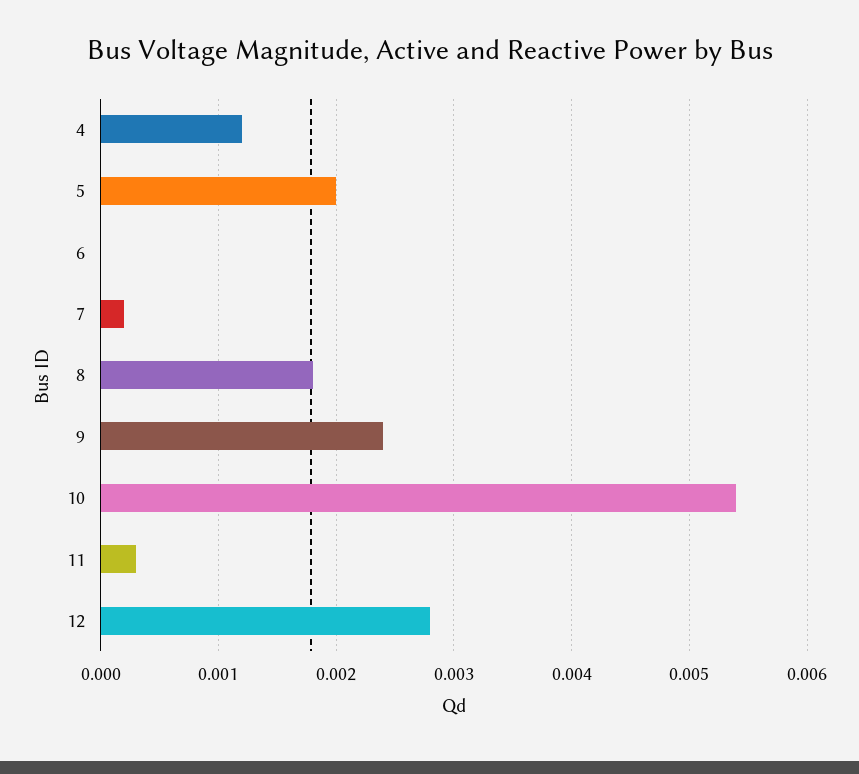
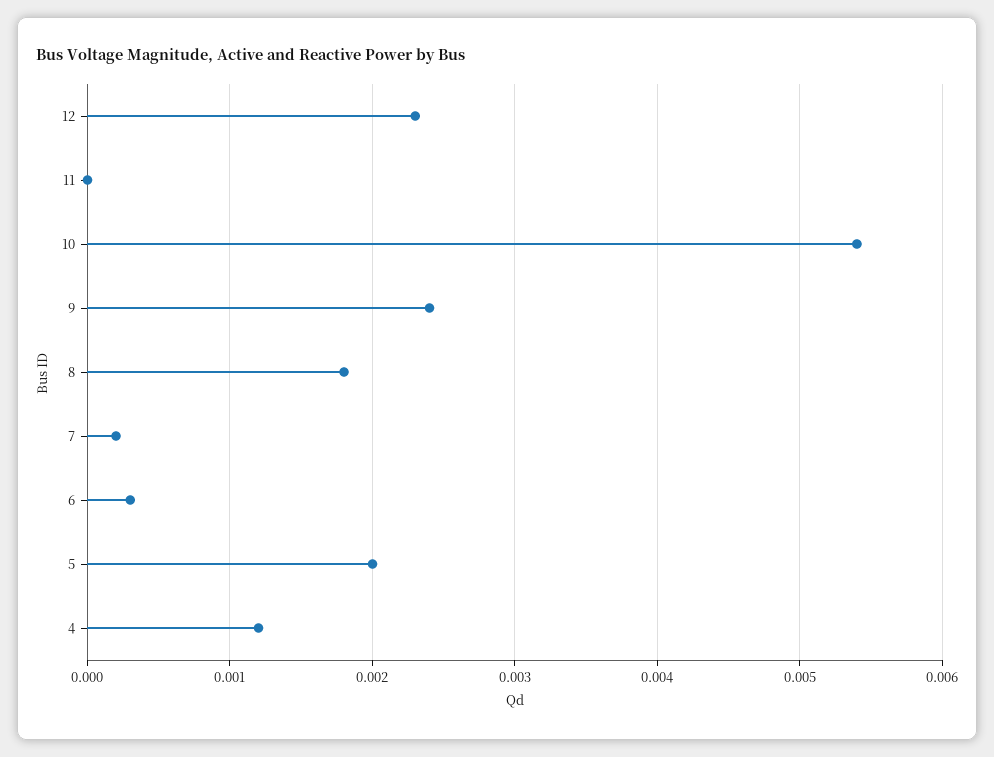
6: 0 -> 0.0003
11: 0.0003 -> 0
12: 0.0028 -> 0.0023

